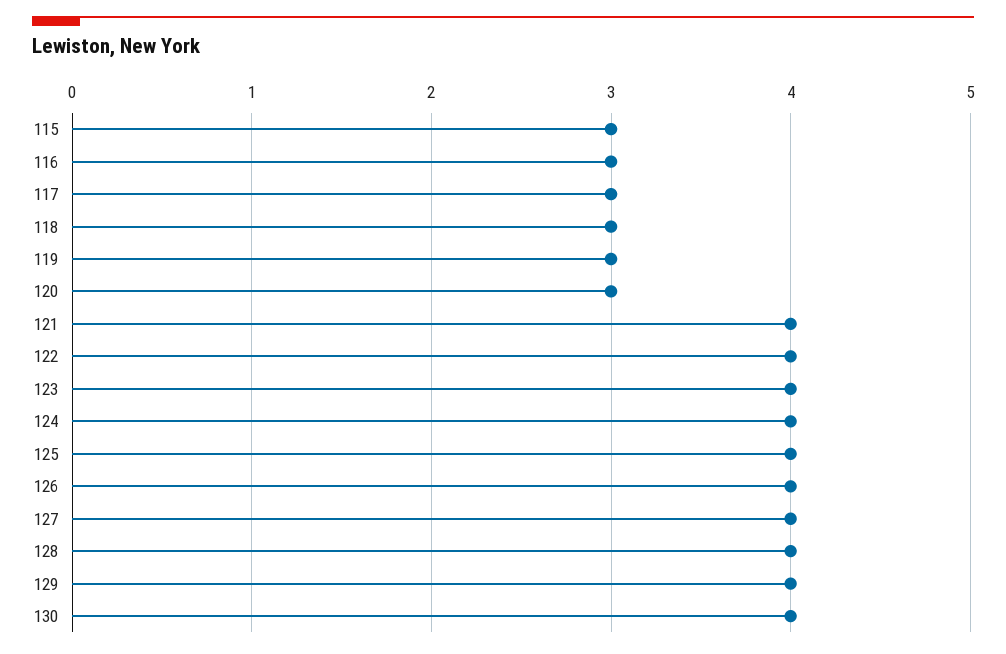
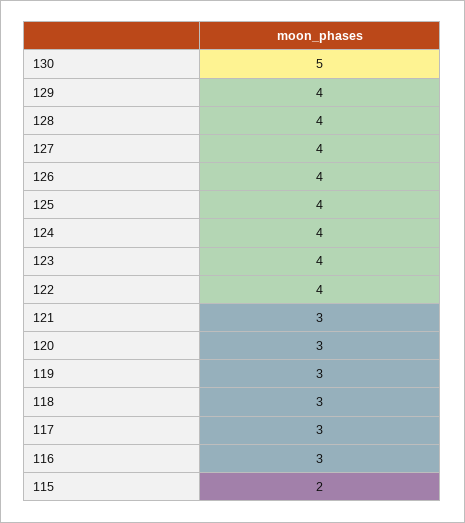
115: 3 -> 2
121: 4 -> 3
130: 4 -> 5

